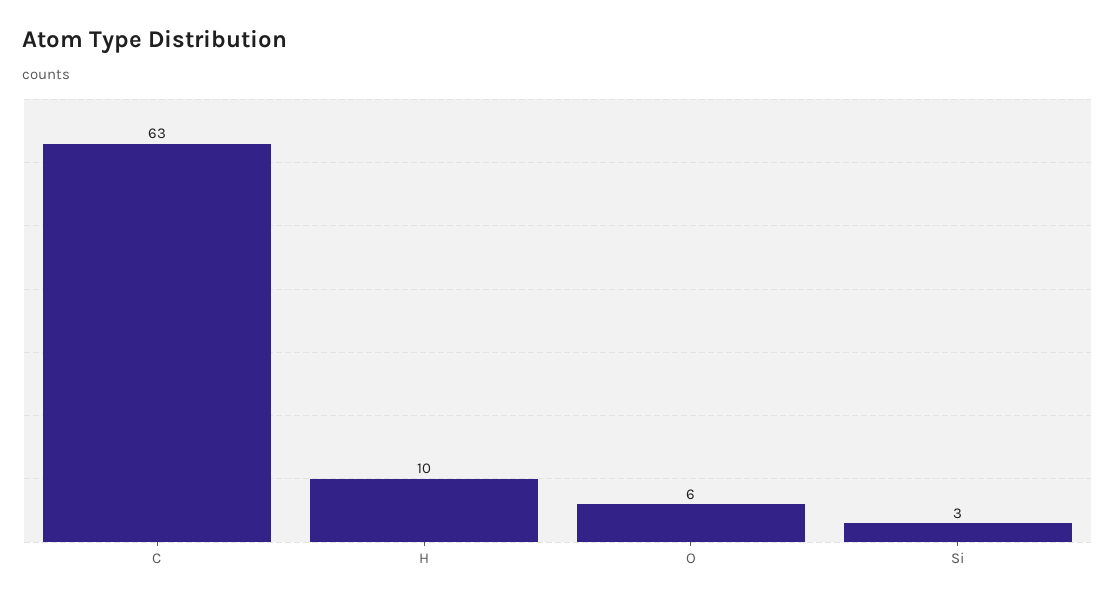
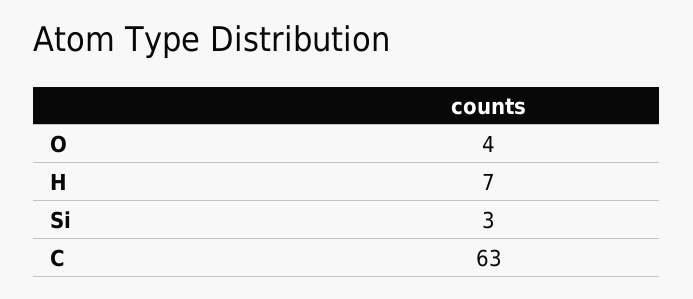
H: 10 -> 7
O: 6 -> 4

